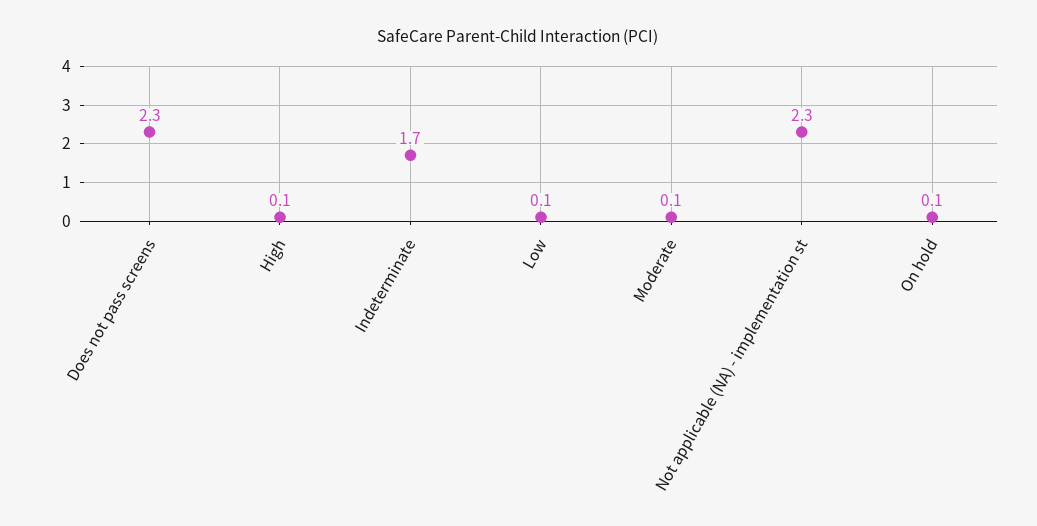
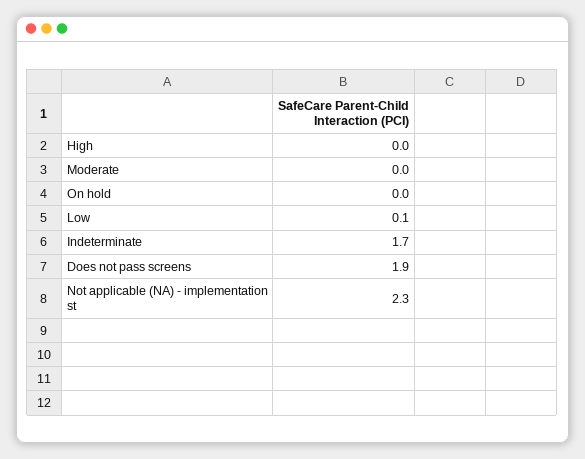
Does not pass screens: 2.3 -> 1.9
High: 0.1 -> 0
Moderate: 0.1 -> 0
On hold: 0.1 -> 0

